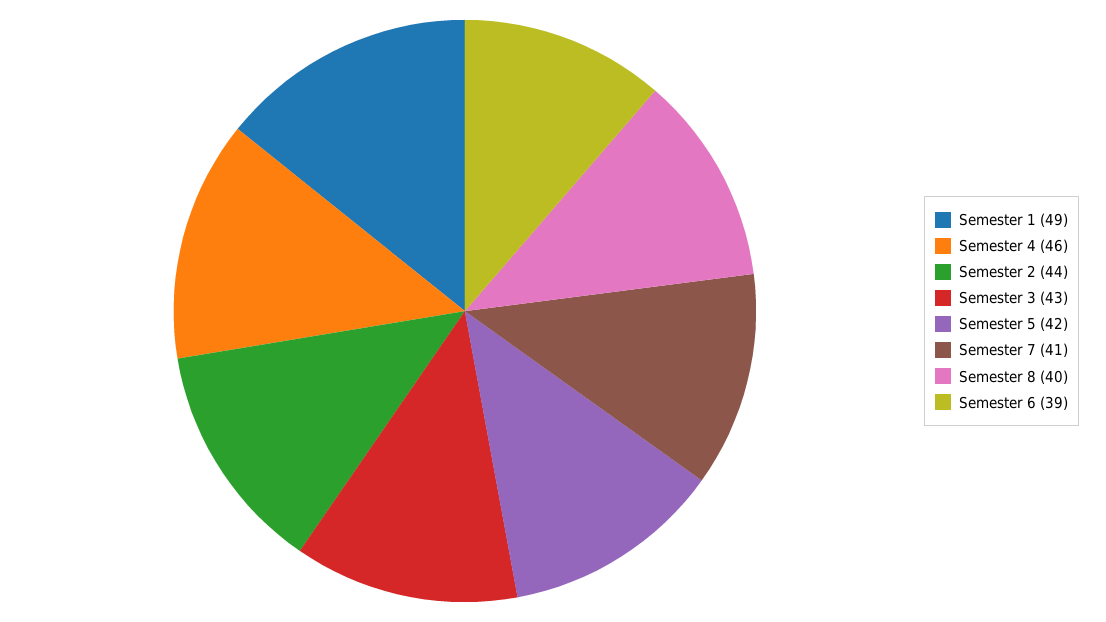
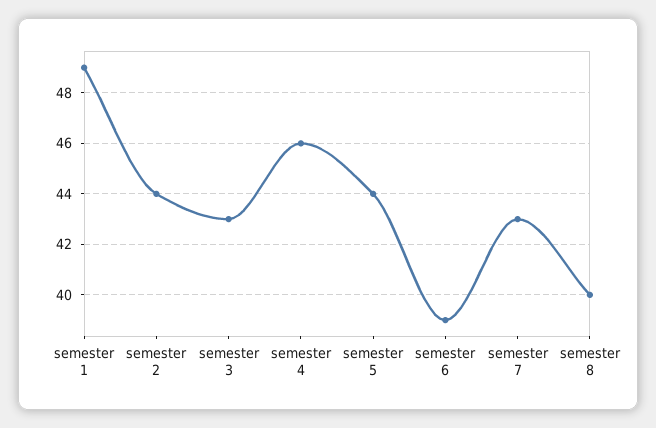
Semester 5: 42 -> 44
Semester 7: 41 -> 43

